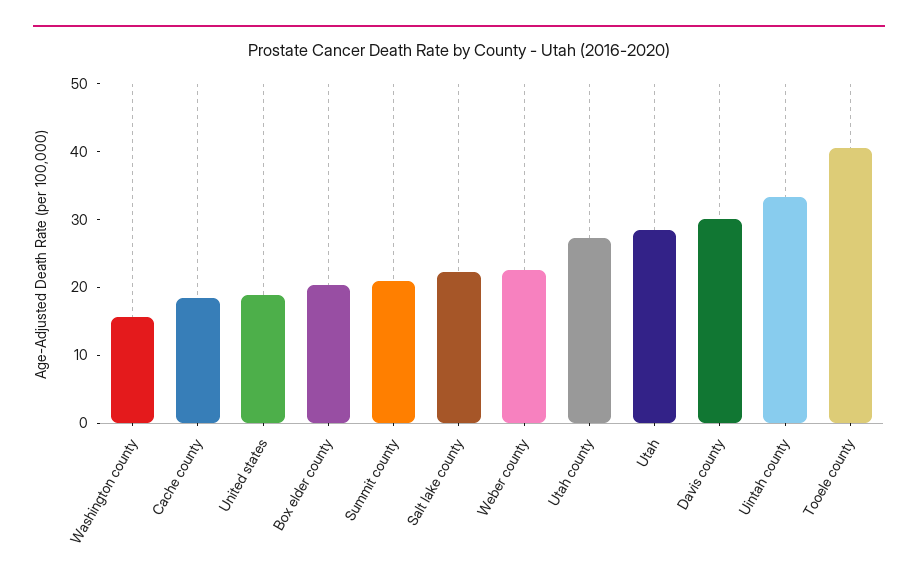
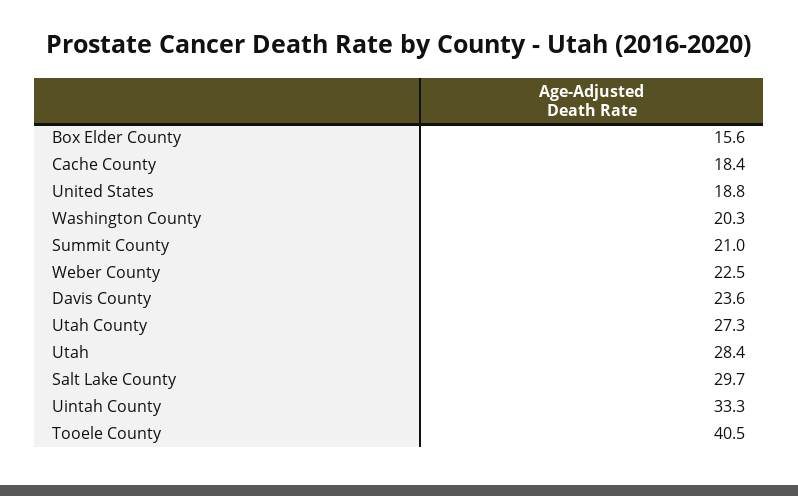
Washington county: 16 -> 20.3
Box elder county: 20 -> 15.6
Salt lake county: 22 -> 29.7
Davis county: 30 -> 23.6

